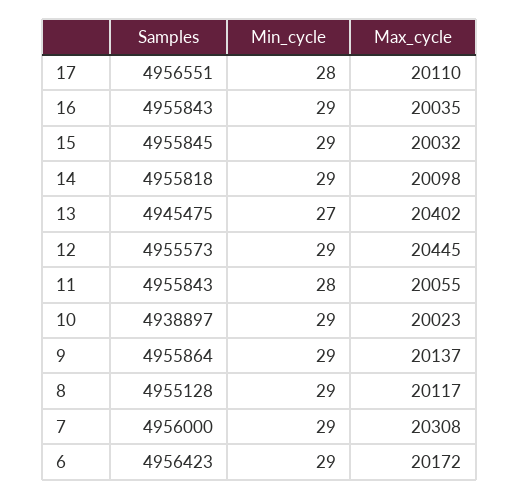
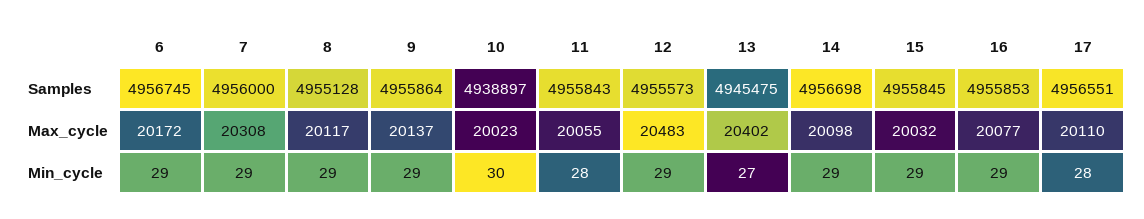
Samples, 16: 4955843 -> 4955853
Max_cycle, 16: 20035 -> 20077
Samples, 14: 4955818 -> 4956698
Max_cycle, 12: 20445 -> 20483
Min_cycle, 10: 29 -> 30
Samples, 6: 4956423 -> 4956745

